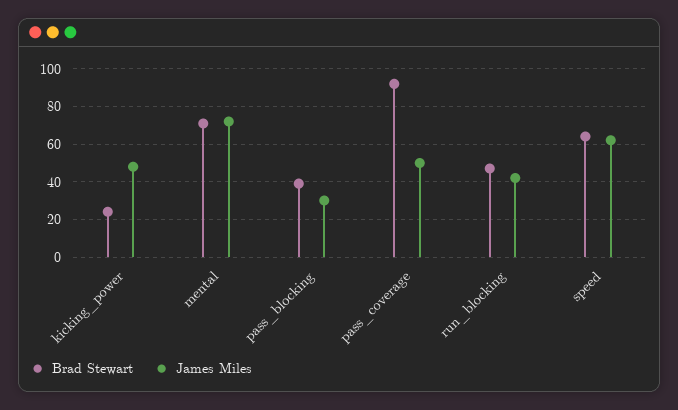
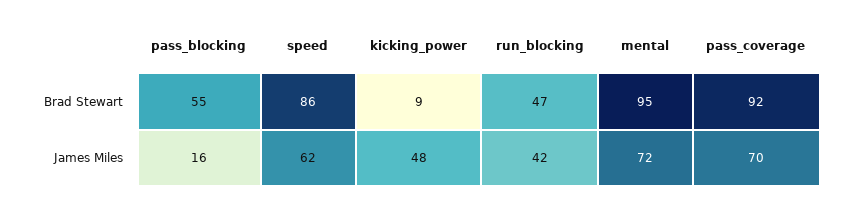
Brad Stewart, kicking_power: 25 -> 9
Brad Stewart, mental: 70 -> 95
Brad Stewart, pass_blocking: 40 -> 55
James Miles, pass_blocking: 30 -> 16
James Miles, pass_coverage: 50 -> 70
Brad Stewart, speed: 65 -> 86

